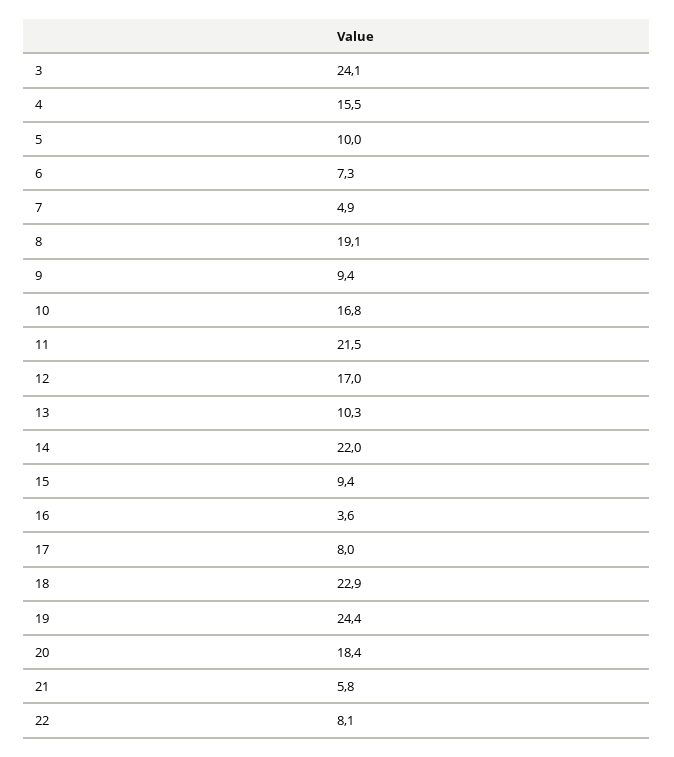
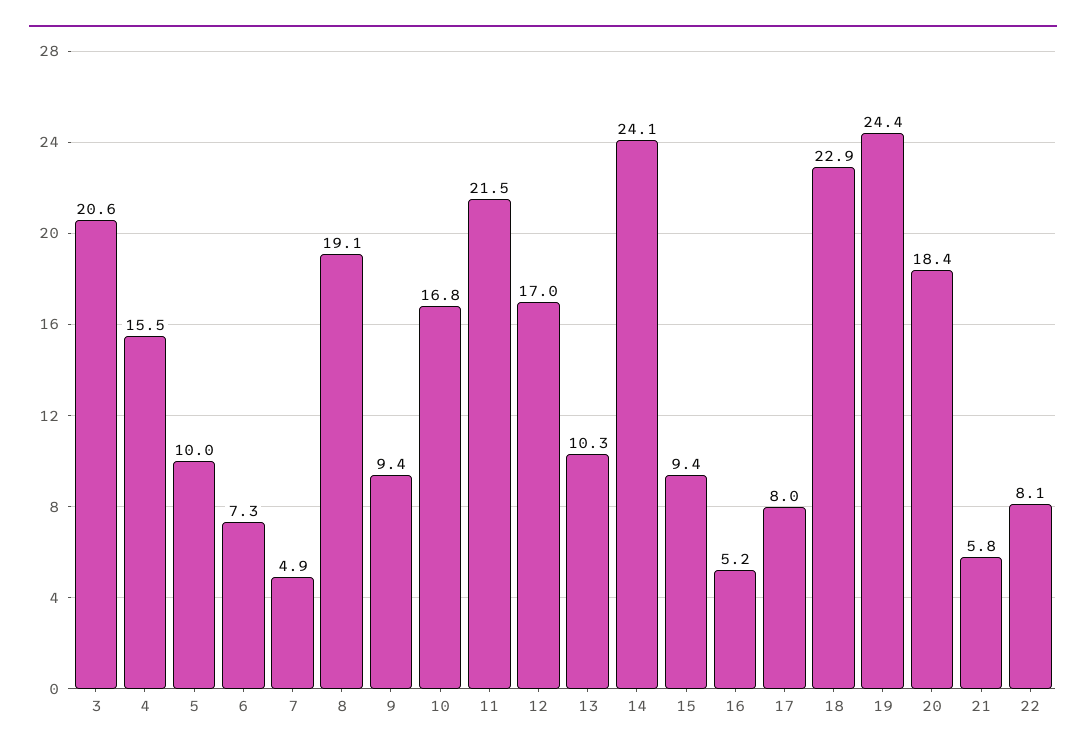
3: 24.1 -> 20.6
14: 22 -> 24.1
16: 3.6 -> 5.2

